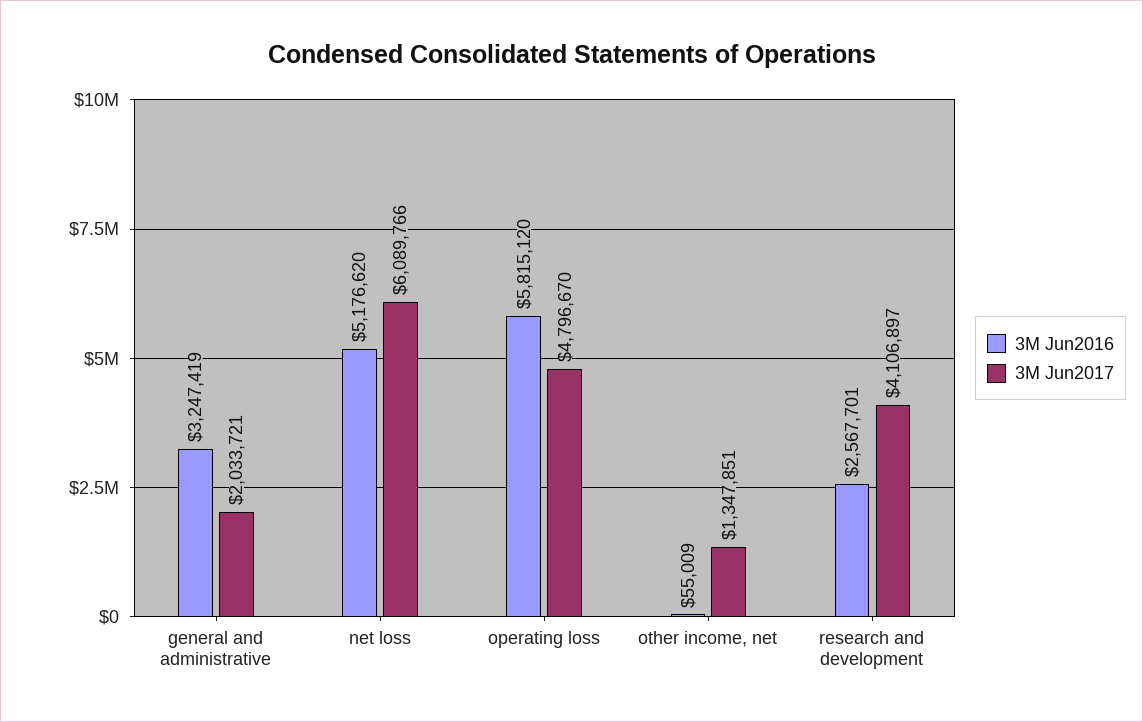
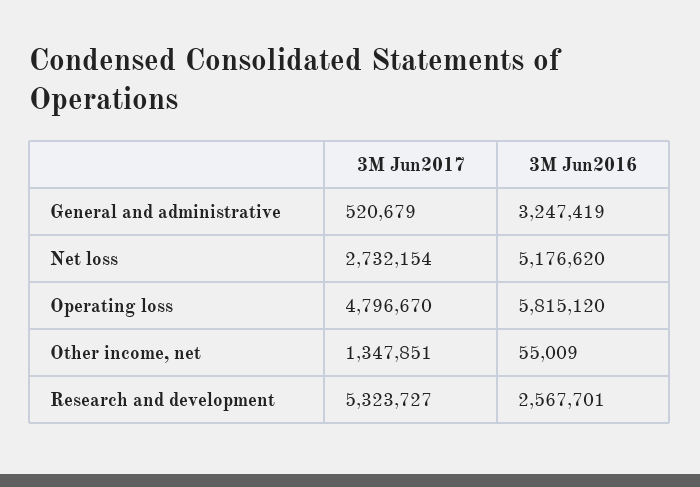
3M Jun2017, general and administrative: 2033721 -> 520679
3M Jun2017, net loss: 6089766 -> 2732154
3M Jun2017, research and development: 4106897 -> 5323727

